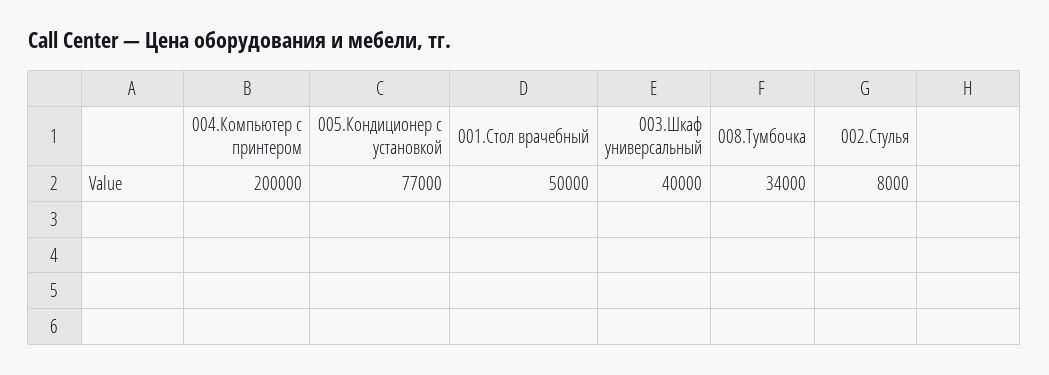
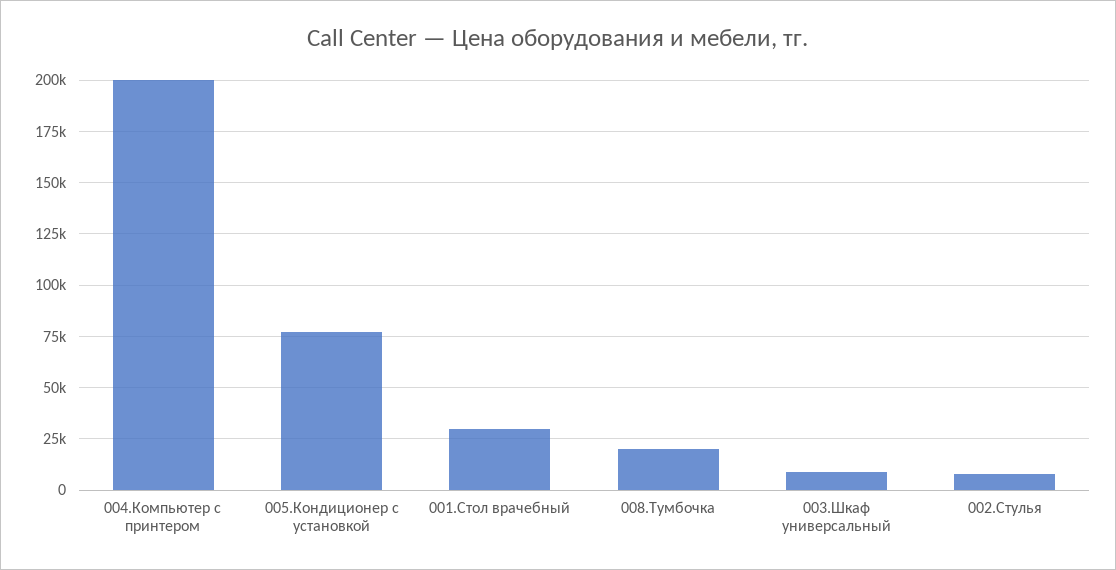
001.Стол врачебный: 50000 -> 30000
003.Шкаф универсальный: 40000 -> 10000
008.Тумбочка: 34000 -> 20000

